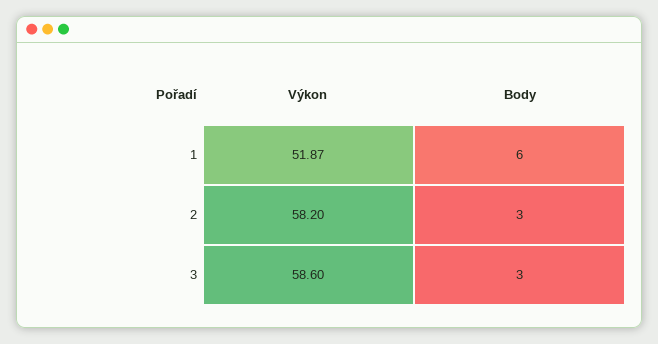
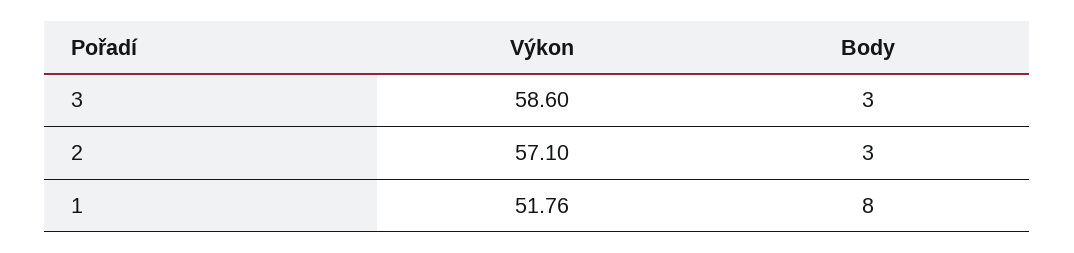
Výkon, 1: 51.87 -> 51.76
Body, 1: 6 -> 8
Výkon, 2: 58.2 -> 57.1

